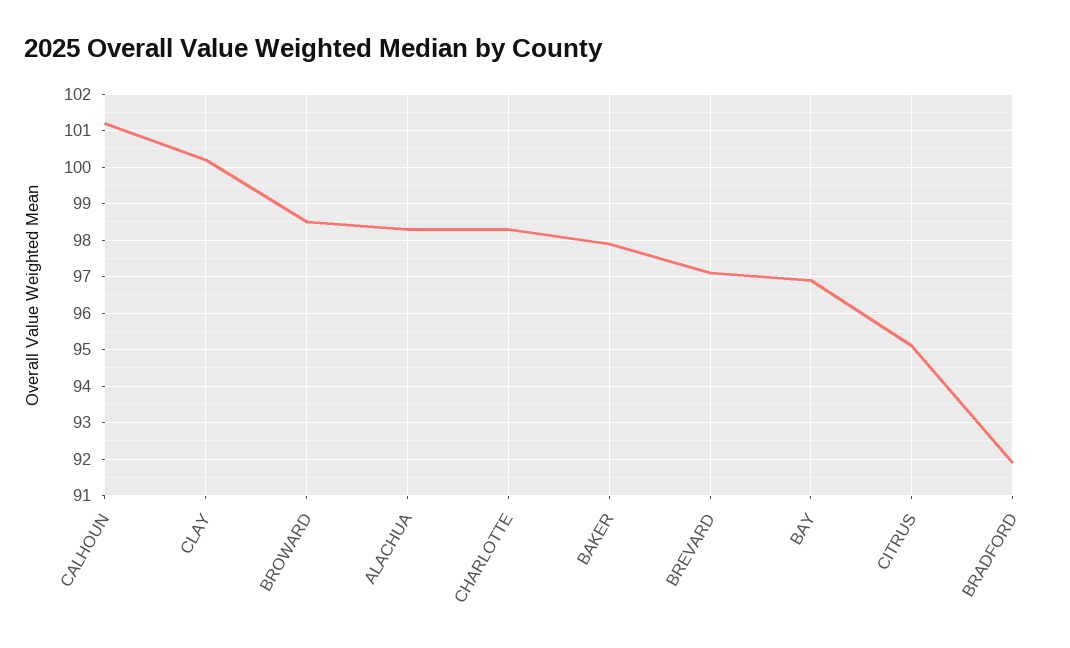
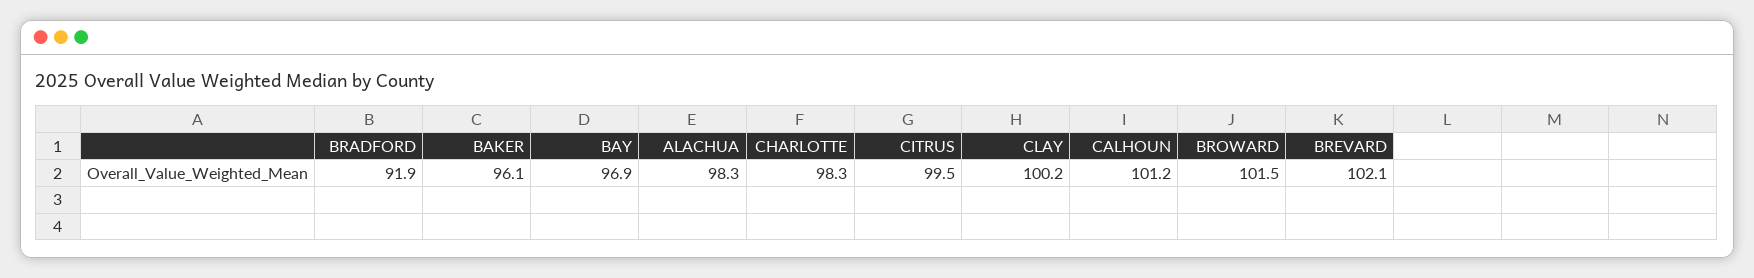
BROWARD: 98.5 -> 101.5
BAKER: 98 -> 96.1
BREVARD: 97 -> 102.1
CITRUS: 95 -> 99.5

